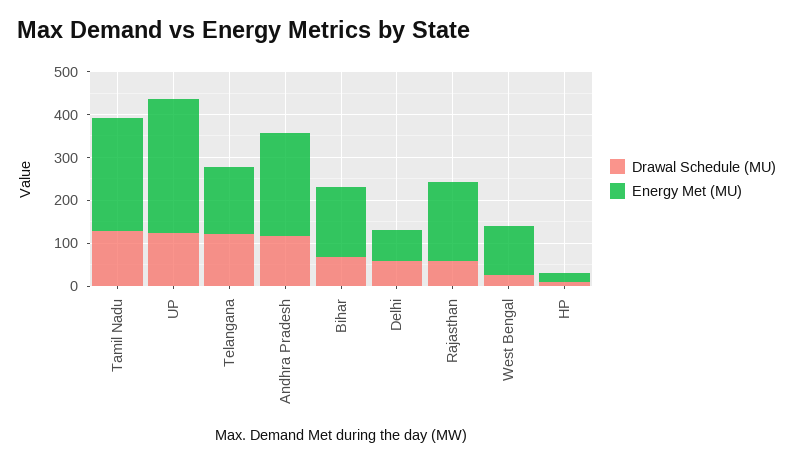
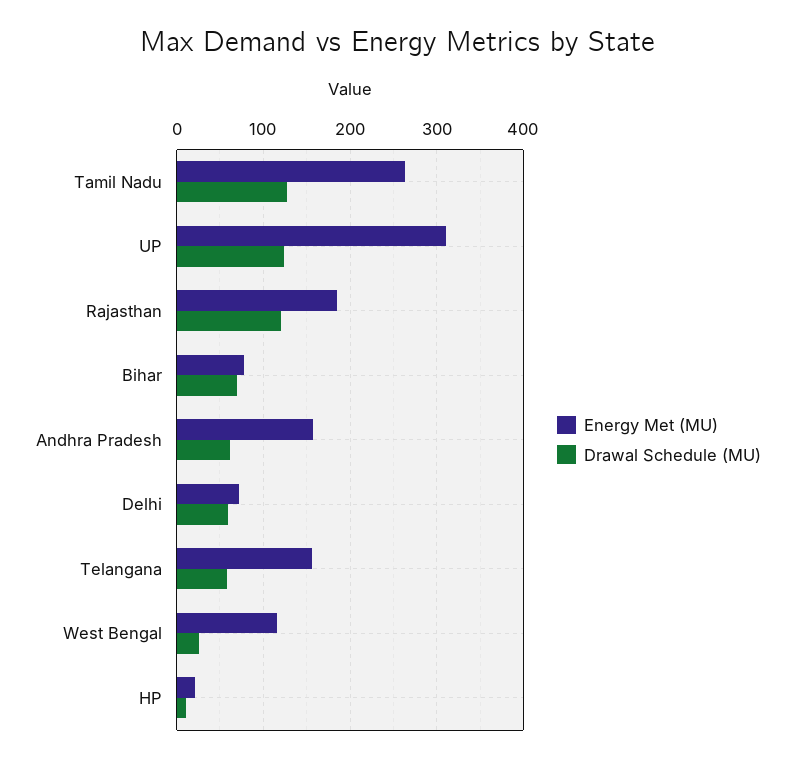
Drawal Schedule (MU), Telangana: 120 -> 60
Drawal Schedule (MU), Andhra Pradesh: 120 -> 60
Energy Met (MU), Andhra Pradesh: 240 -> 160
Energy Met (MU), Bihar: 160 -> 80
Drawal Schedule (MU), Rajasthan: 60 -> 120

